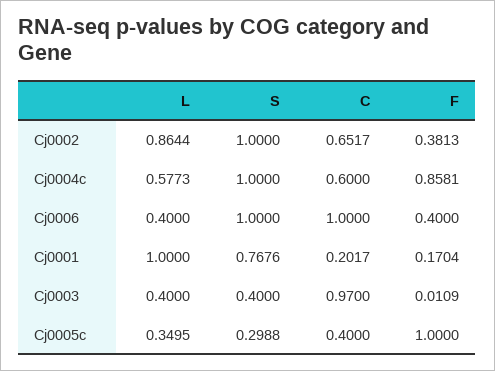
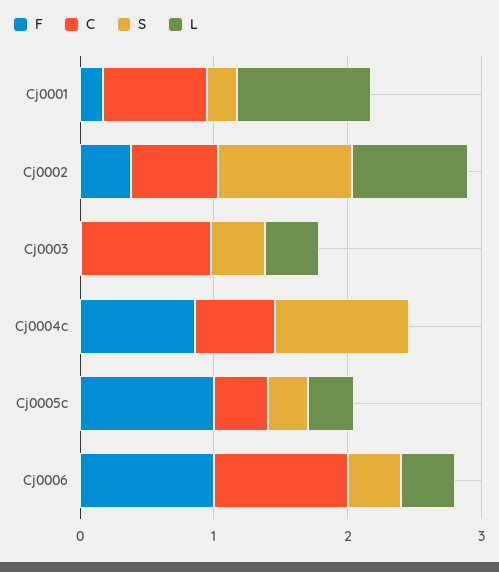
L, Cj0004c: 0.5773 -> 0
S, Cj0006: 1 -> 0.4
F, Cj0006: 0.4 -> 1
S, Cj0001: 0.7676 -> 0.2
C, Cj0001: 0.2017 -> 0.8

